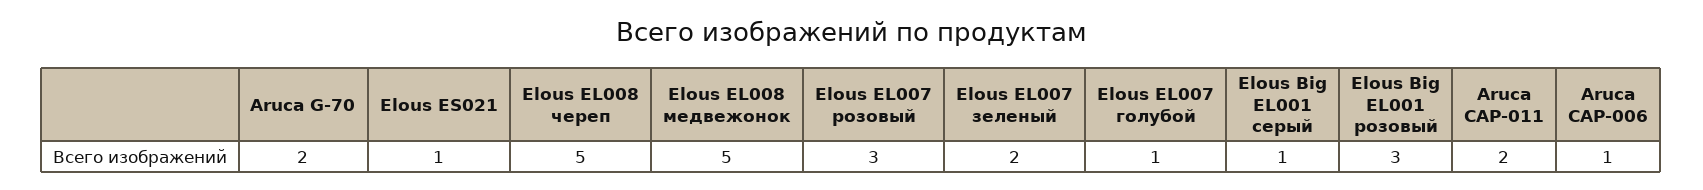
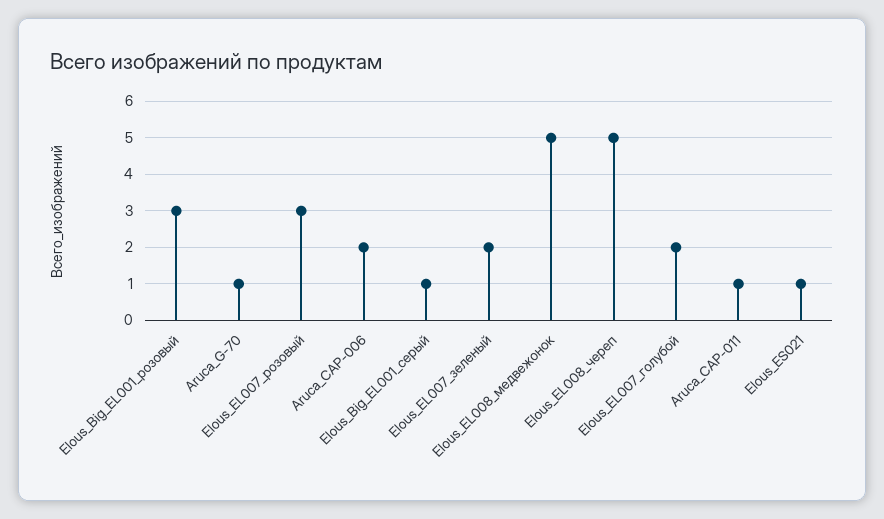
Aruca G-70: 2 -> 1
Elous EL007 голубой: 1 -> 2
Aruca CAP-011: 2 -> 1
Aruca CAP-006: 1 -> 2

